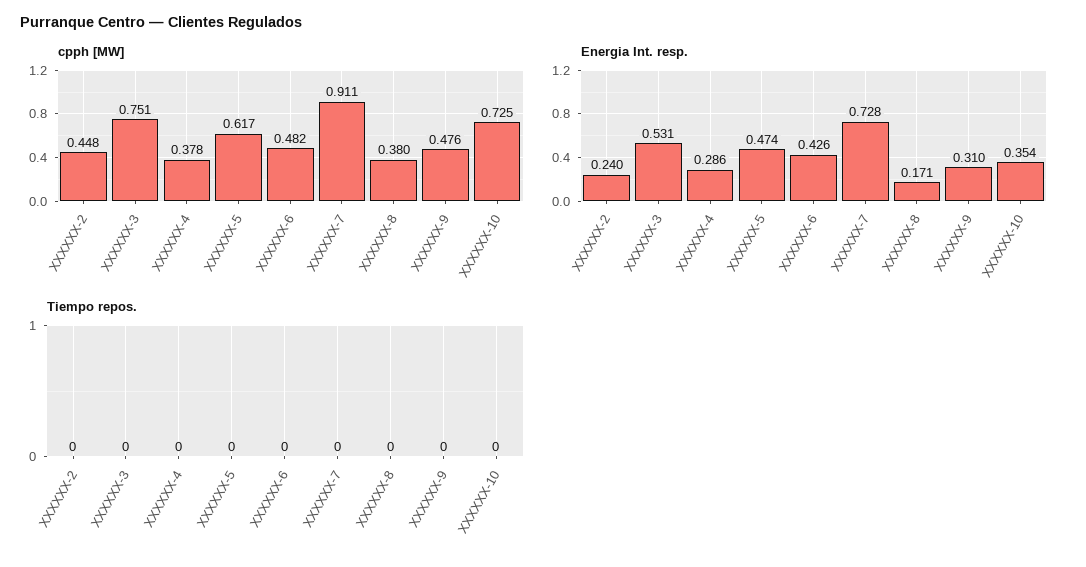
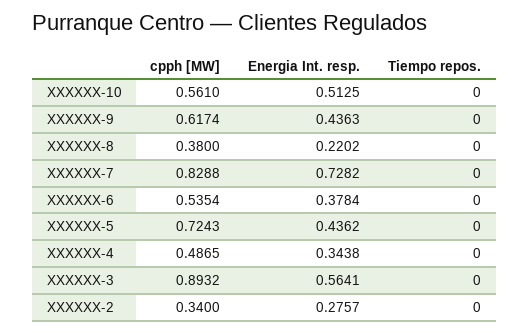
cpph [MW], XXXXXX-2: 0.448 -> 0.34
cpph [MW], XXXXXX-3: 0.751 -> 0.8932
cpph [MW], XXXXXX-4: 0.378 -> 0.4865
cpph [MW], XXXXXX-5: 0.617 -> 0.7243
cpph [MW], XXXXXX-6: 0.482 -> 0.5354
cpph [MW], XXXXXX-7: 0.911 -> 0.8288
cpph [MW], XXXXXX-9: 0.476 -> 0.6174
cpph [MW], XXXXXX-10: 0.725 -> 0.561
Energia Int. resp., XXXXXX-2: 0.24 -> 0.2757
Energia Int. resp., XXXXXX-3: 0.531 -> 0.5641
Energia Int. resp., XXXXXX-4: 0.286 -> 0.3438
Energia Int. resp., XXXXXX-5: 0.474 -> 0.4362
Energia Int. resp., XXXXXX-6: 0.426 -> 0.3784
Energia Int. resp., XXXXXX-8: 0.171 -> 0.2202
Energia Int. resp., XXXXXX-9: 0.31 -> 0.4363
Energia Int. resp., XXXXXX-10: 0.354 -> 0.5125

